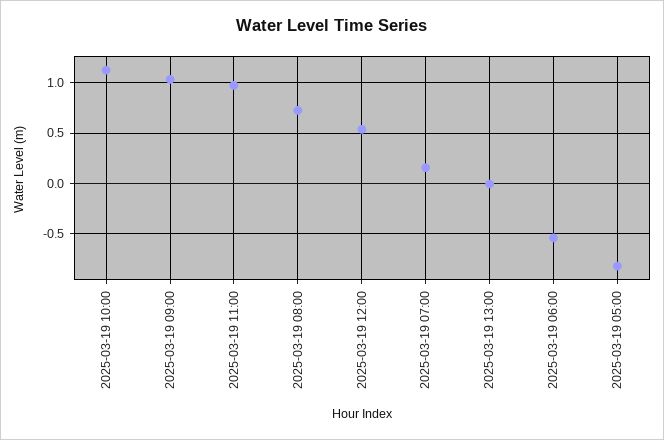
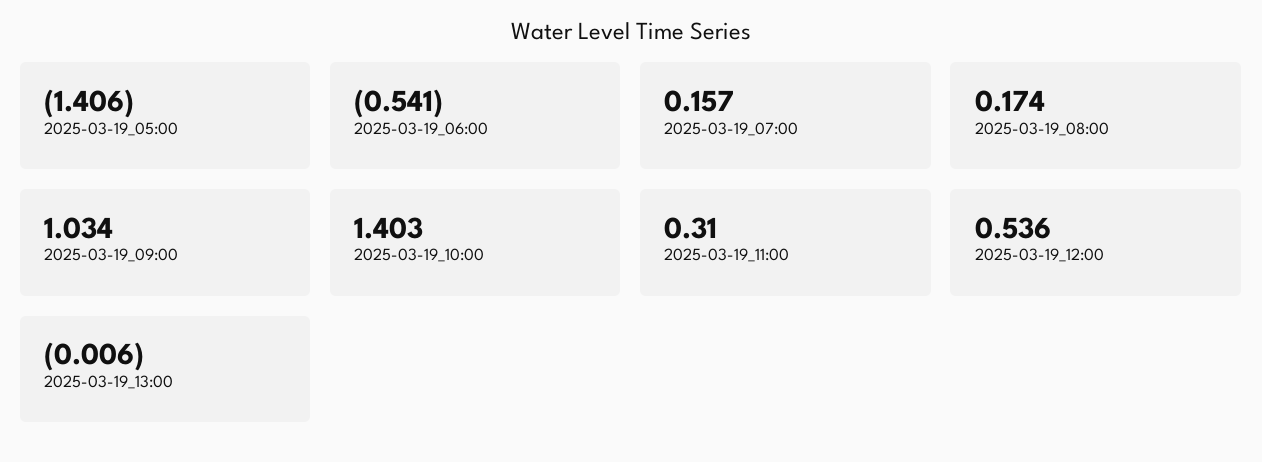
2025-03-19 10:00: 1.1 -> 1.403
2025-03-19 11:00: 1 -> 0.31
2025-03-19 08:00: 0.7 -> 0.174
2025-03-19 05:00: -0.8 -> -1.406

